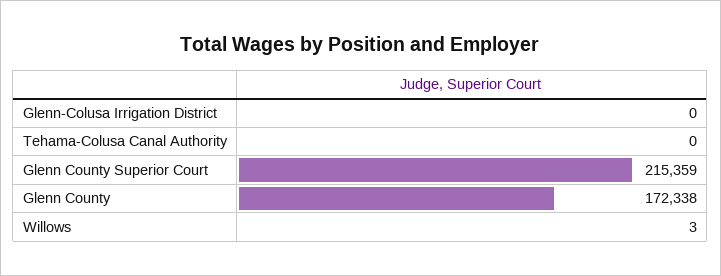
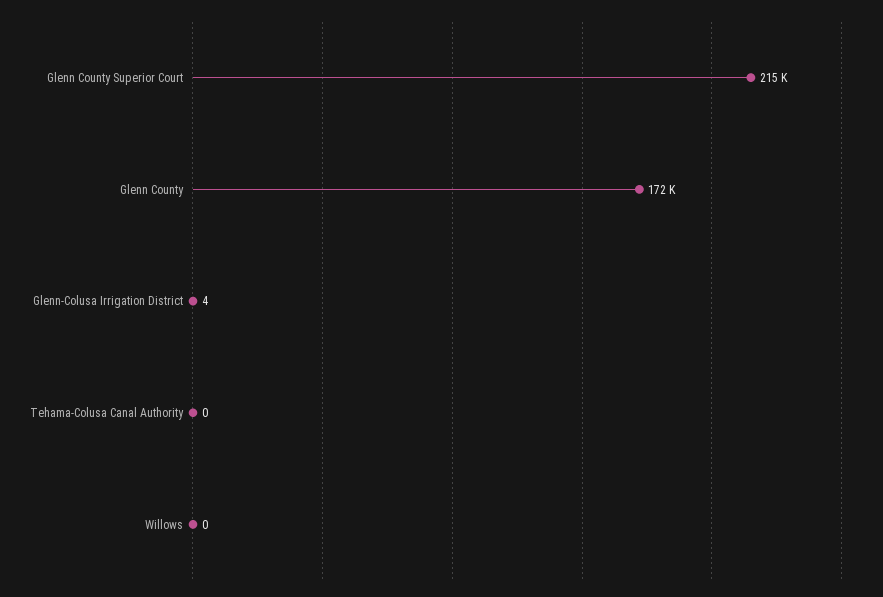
Glenn-Colusa Irrigation District: 0 -> 4
Willows: 3 -> 0

